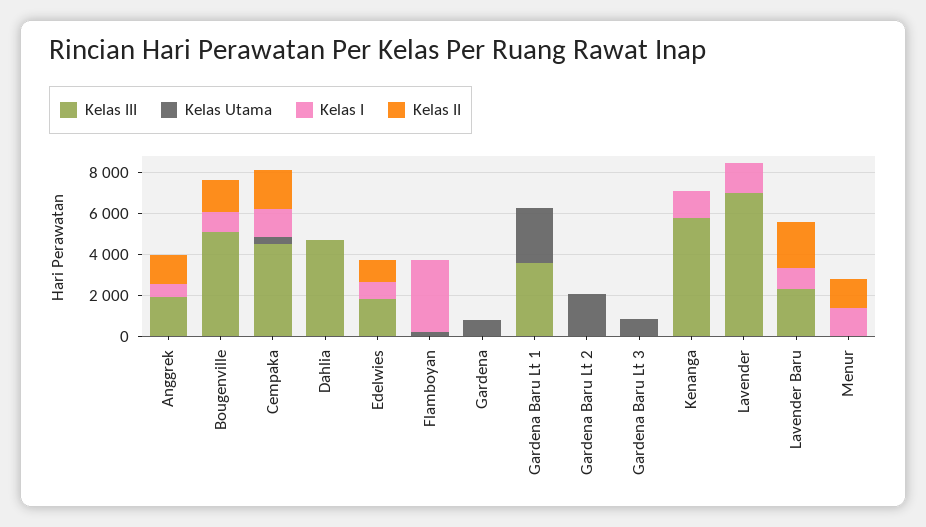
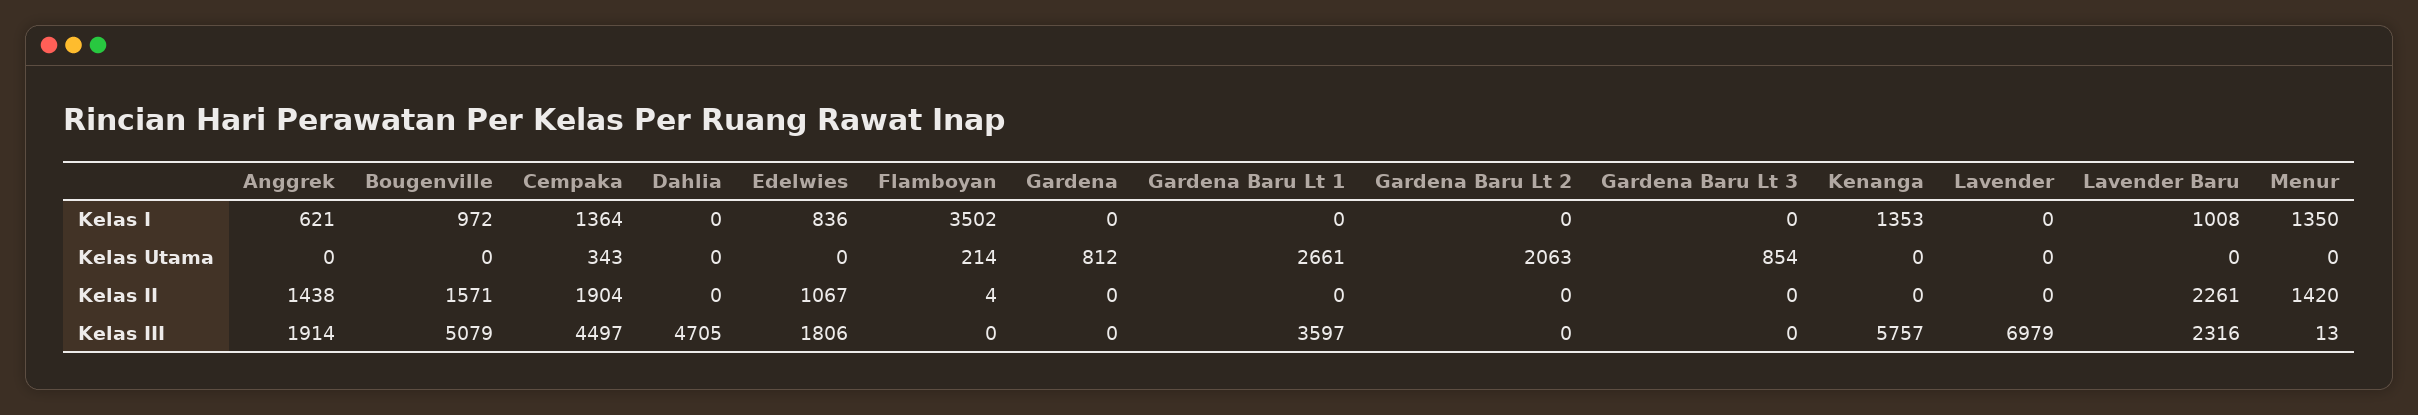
Kelas I, Lavender: 1500 -> 0

